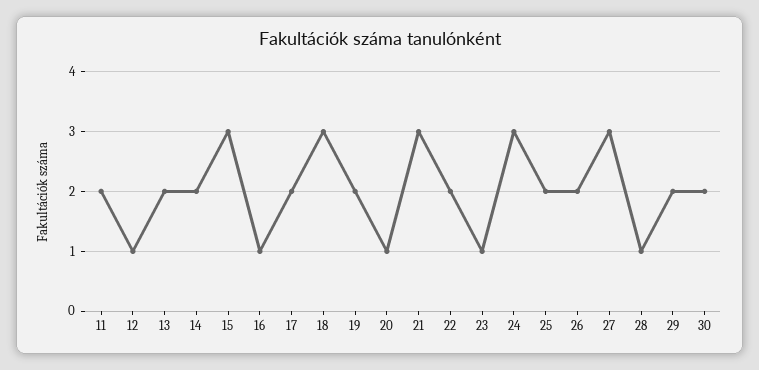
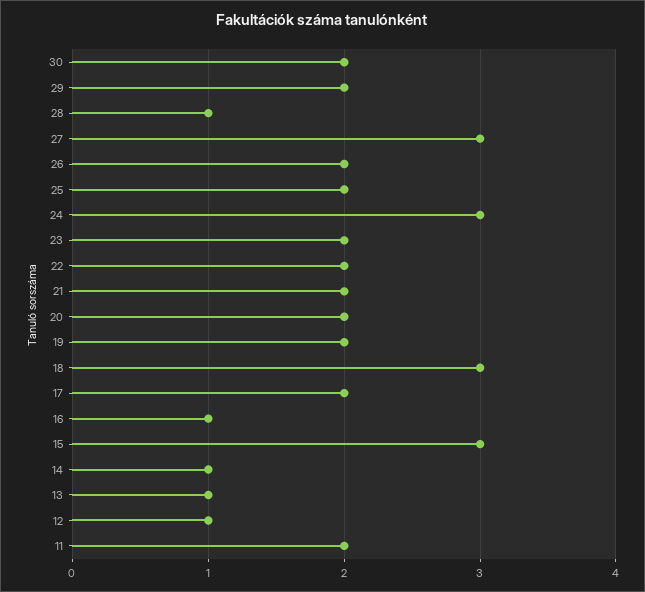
13: 2 -> 1
14: 2 -> 1
20: 1 -> 2
21: 3 -> 2
23: 1 -> 2

